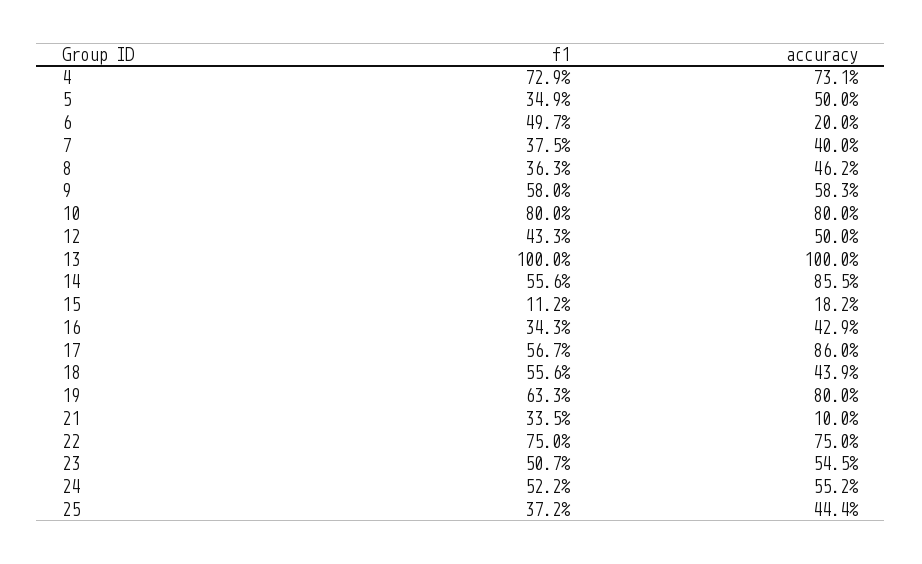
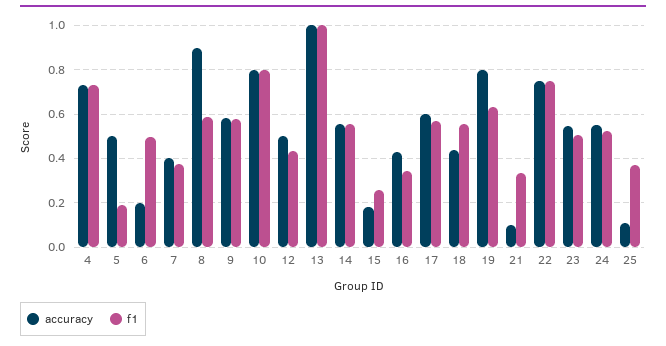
f1, 5: 0.349 -> 0.2
f1, 8: 0.363 -> 0.6
accuracy, 8: 0.462 -> 0.9
accuracy, 14: 0.855 -> 0.55
f1, 15: 0.112 -> 0.25
accuracy, 17: 0.86 -> 0.6
accuracy, 25: 0.444 -> 0.1

